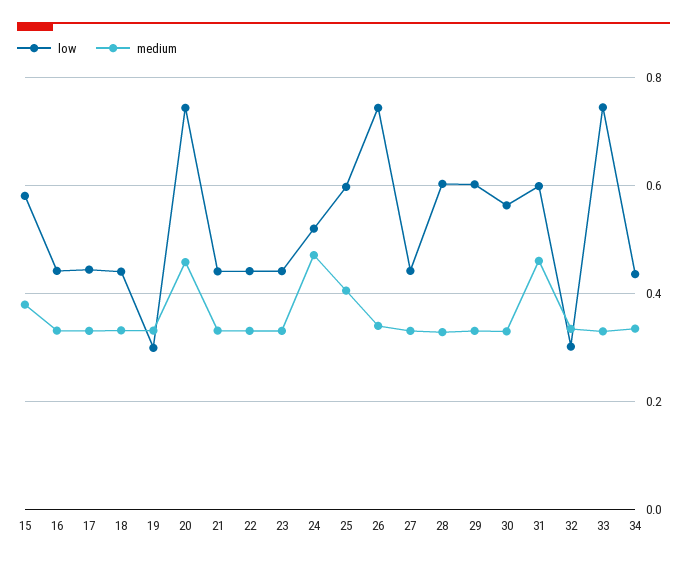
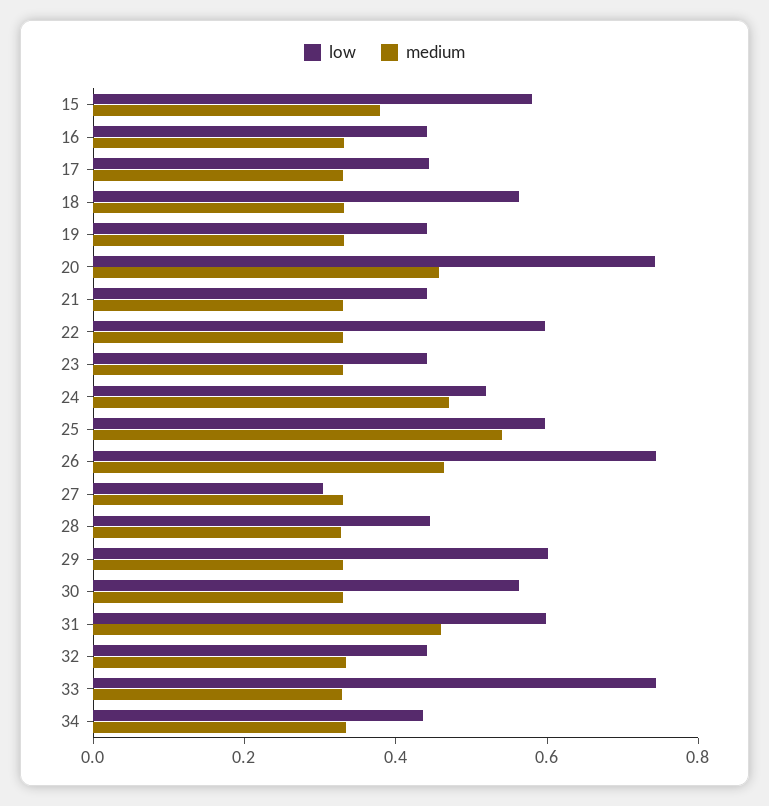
low, 18: 0.44 -> 0.55
low, 19: 0.3 -> 0.45
low, 22: 0.44 -> 0.6
medium, 25: 0.4 -> 0.55
medium, 26: 0.34 -> 0.45
low, 27: 0.44 -> 0.3
low, 28: 0.6 -> 0.45
low, 32: 0.3 -> 0.45

